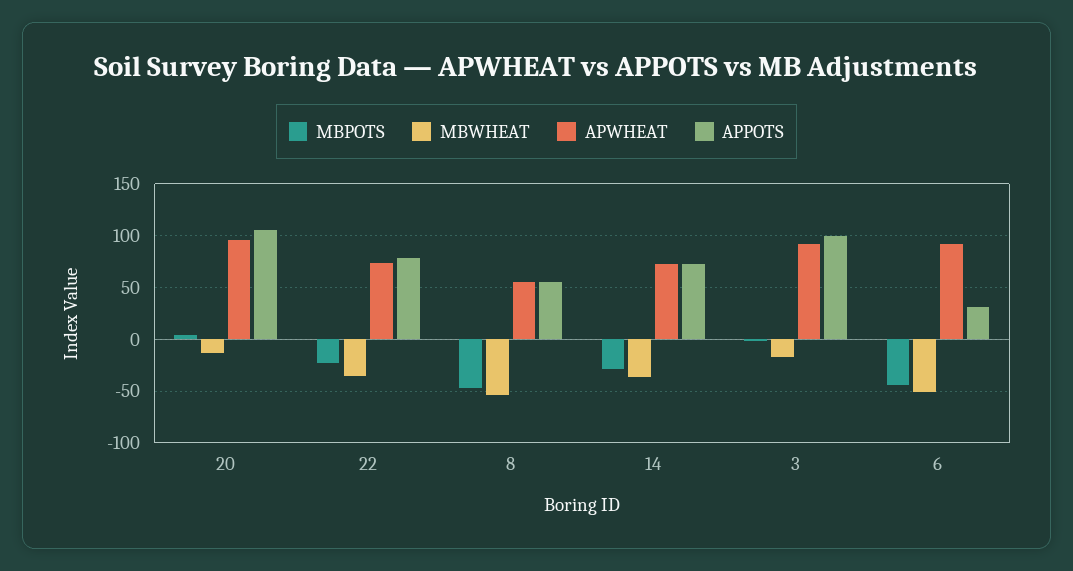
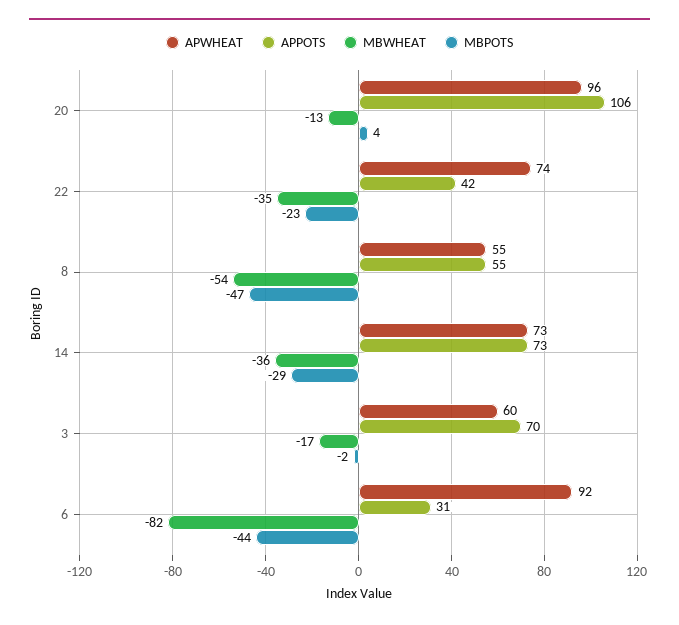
APPOTS, 22: 80 -> 42
APWHEAT, 3: 90 -> 60
APPOTS, 3: 100 -> 70
MBWHEAT, 6: -50 -> -82

